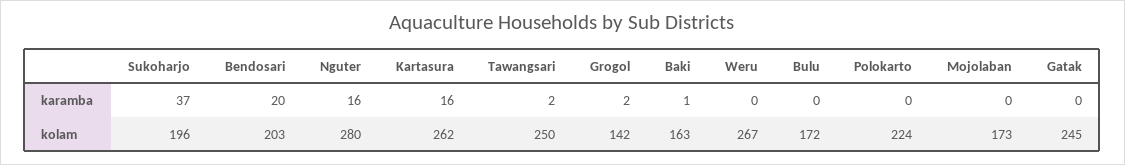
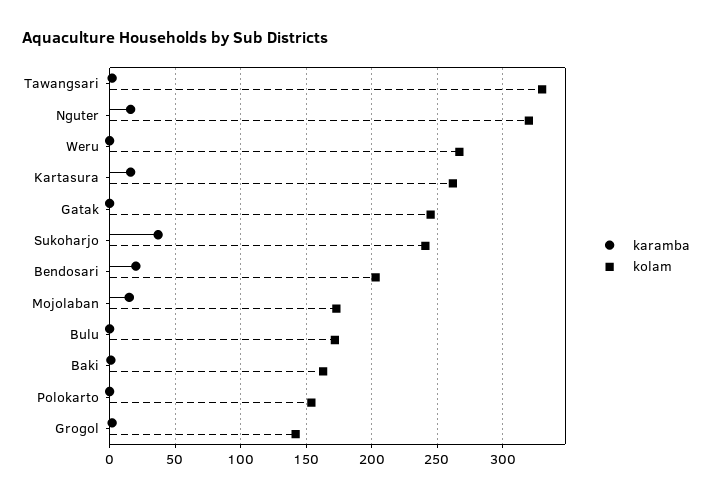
karamba, Mojolaban: 0 -> 15
kolam, Sukoharjo: 196 -> 240
kolam, Nguter: 280 -> 320
kolam, Tawangsari: 250 -> 330
kolam, Polokarto: 224 -> 155

